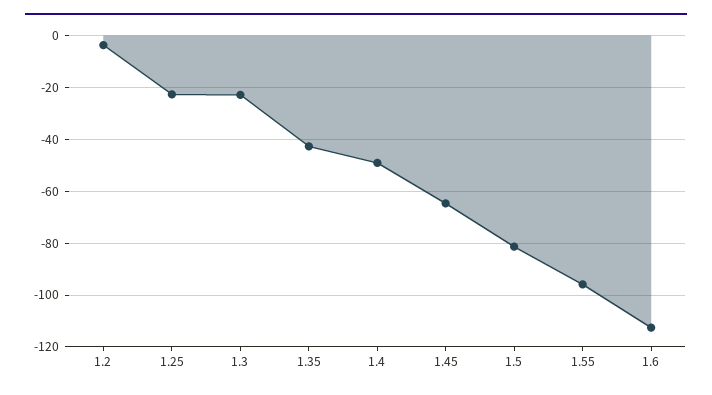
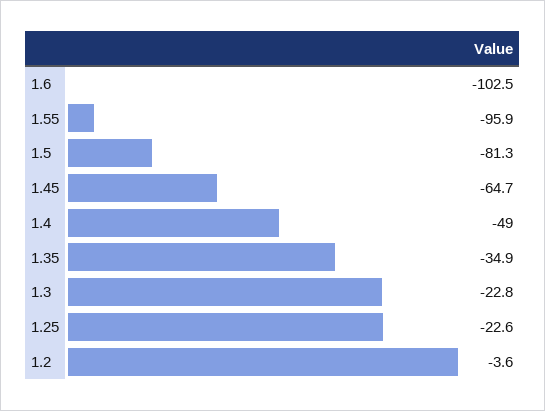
1.35: -42.5 -> -34.9
1.6: -112.5 -> -102.5

